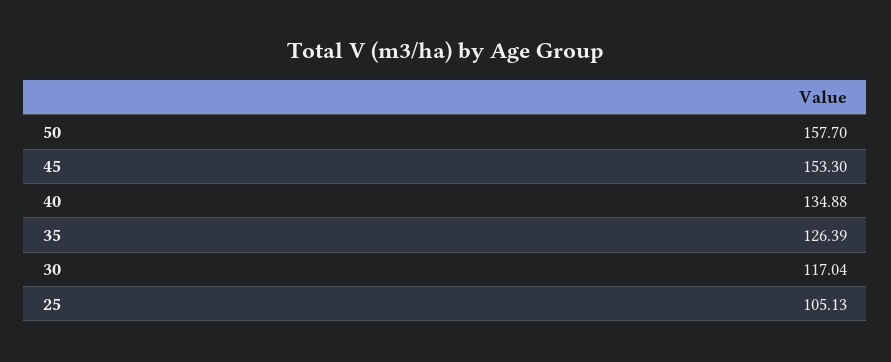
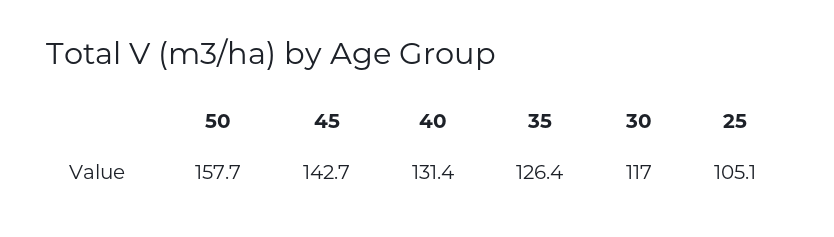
45: 153.3 -> 142.7
40: 134.88 -> 131.4

